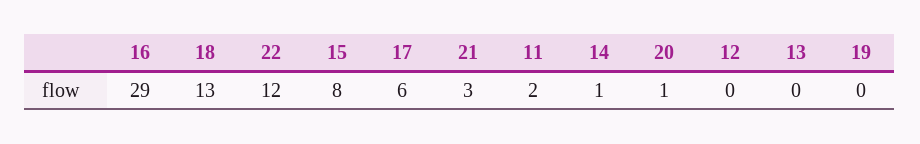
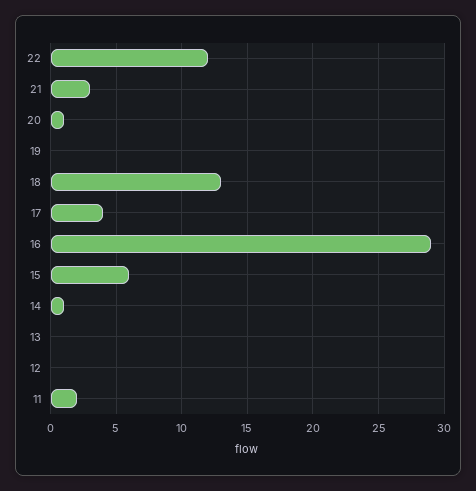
15: 8 -> 6
17: 6 -> 4

